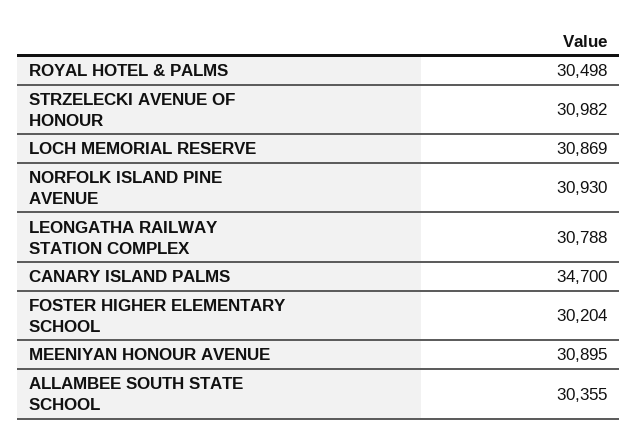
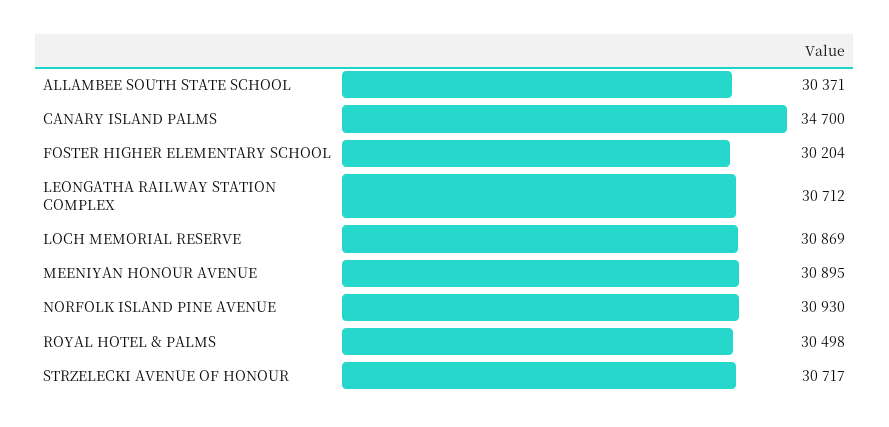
STRZELECKI AVENUE OF HONOUR: 30982 -> 30717
LEONGATHA RAILWAY STATION COMPLEX: 30788 -> 30712
ALLAMBEE SOUTH STATE SCHOOL: 30355 -> 30371

